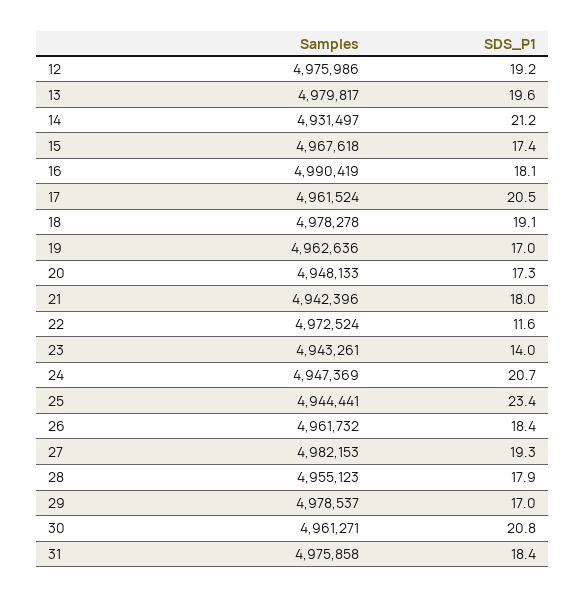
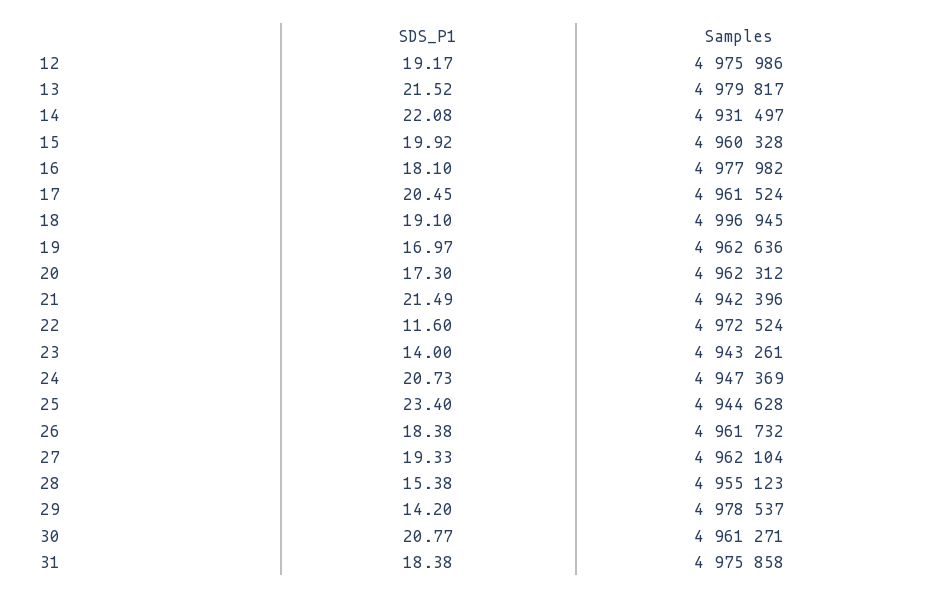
SDS_P1, 13: 19.6 -> 21.52
SDS_P1, 14: 21.2 -> 22.08
Samples, 15: 4967618 -> 4960328
SDS_P1, 15: 17.4 -> 19.92
Samples, 16: 4990419 -> 4977982
Samples, 18: 4978278 -> 4996945
Samples, 20: 4948133 -> 4962312
SDS_P1, 21: 18 -> 21.49
Samples, 25: 4944441 -> 4944628
Samples, 27: 4982153 -> 4962104
SDS_P1, 28: 17.9 -> 15.38
SDS_P1, 29: 17 -> 14.2

